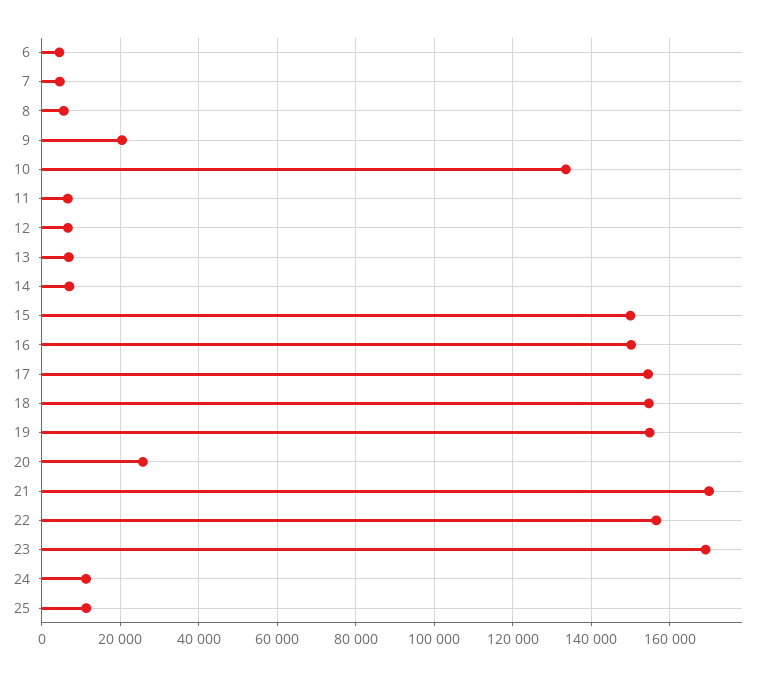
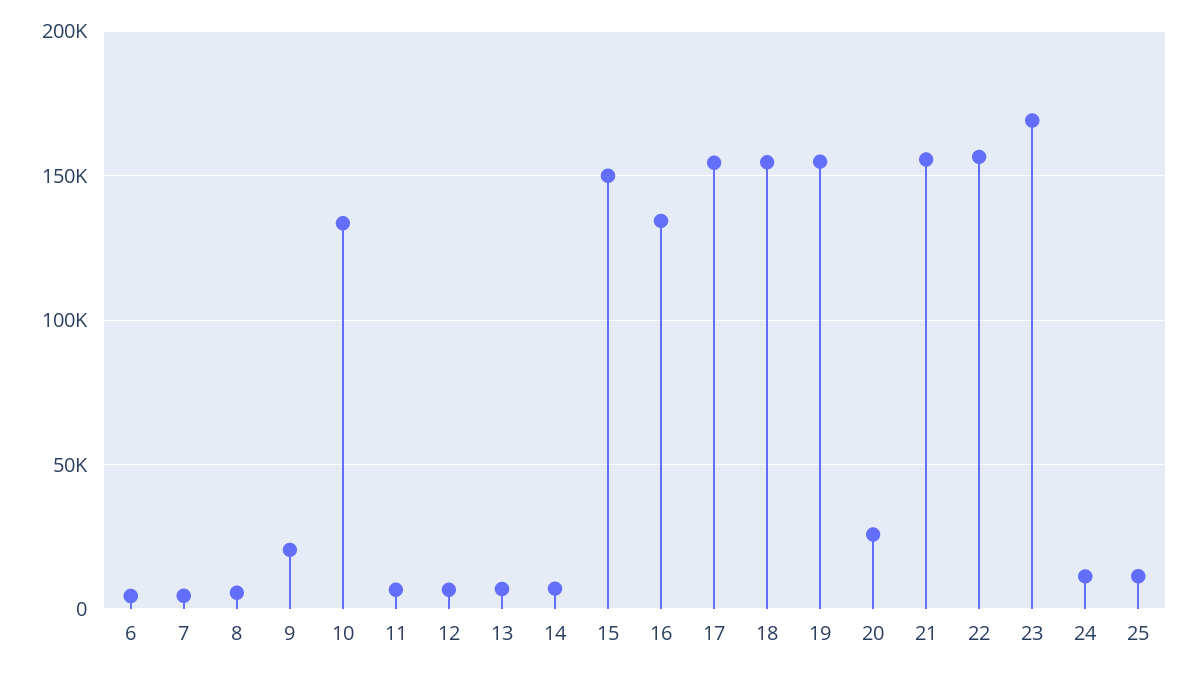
16: 150000 -> 135000
21: 170000 -> 155000

